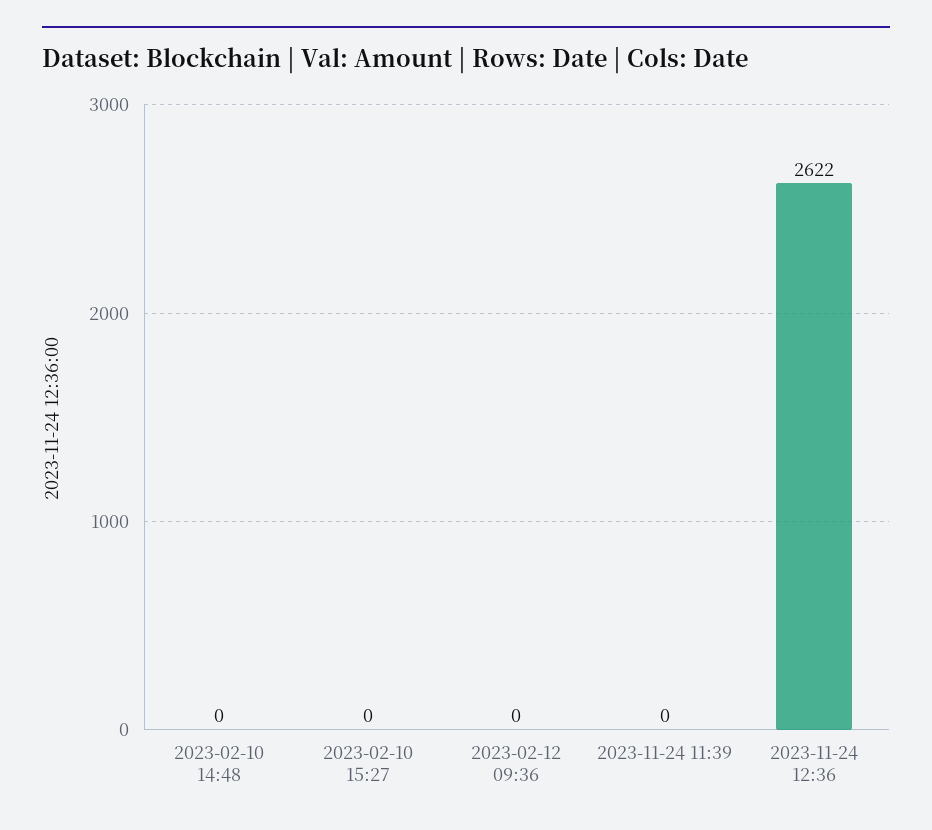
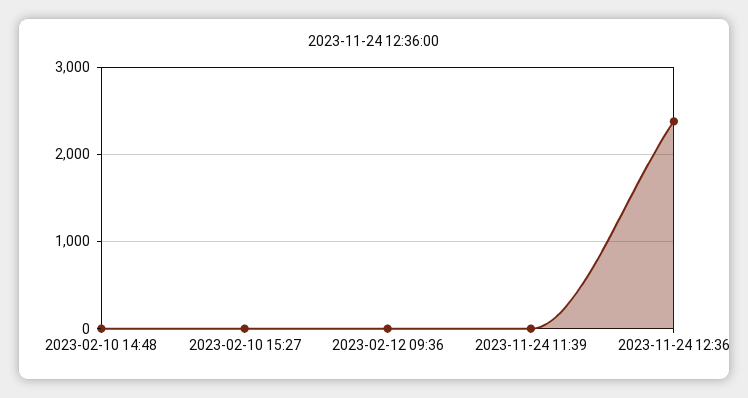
2023-11-24 12:36: 2622 -> 2400

